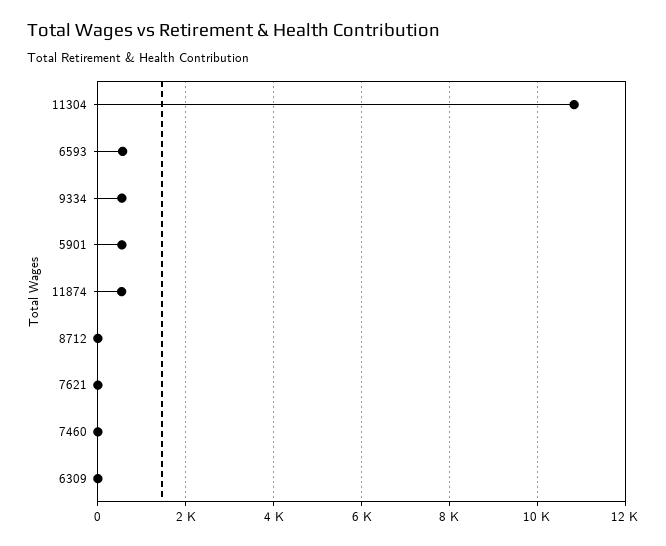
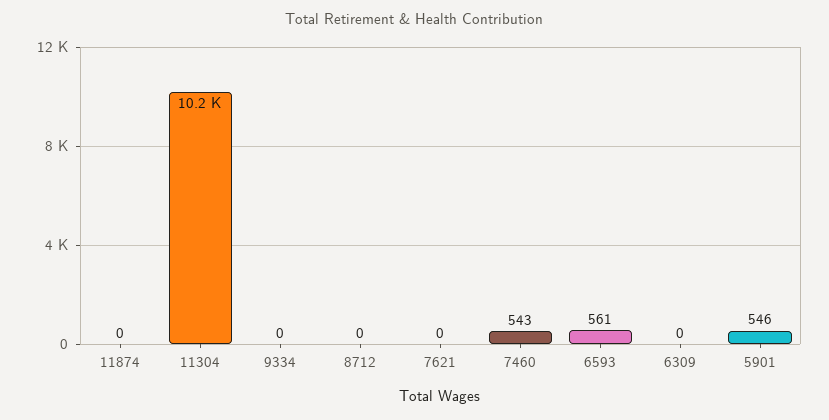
11304: 10800 -> 10200
9334: 600 -> 0
11874: 600 -> 0
7460: 0 -> 543

